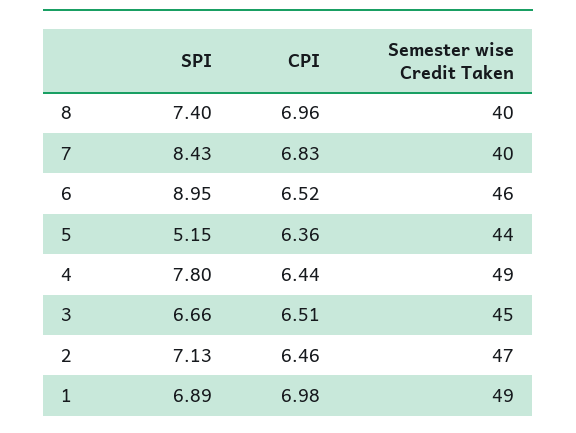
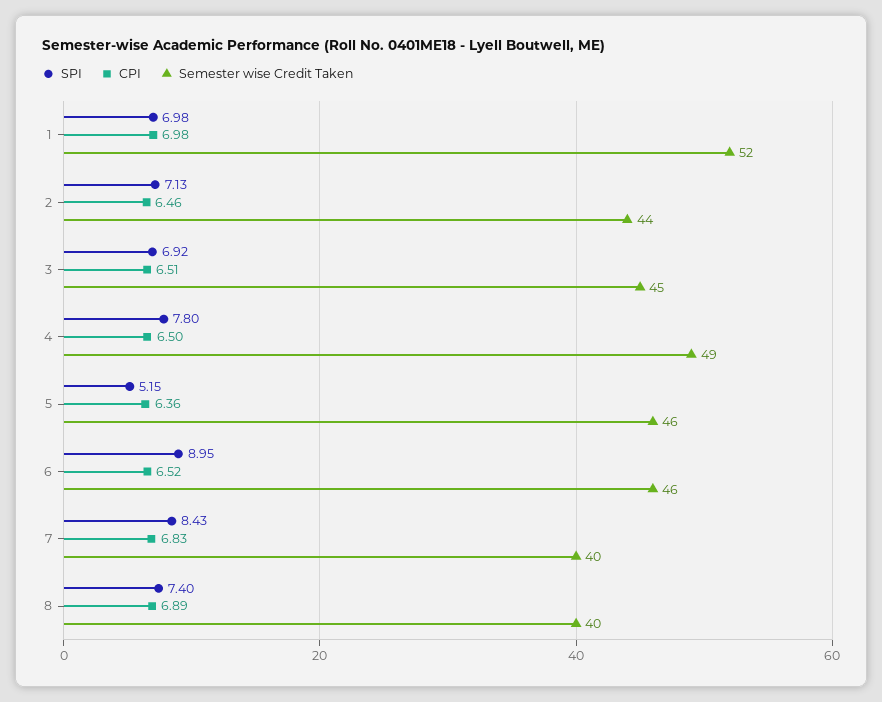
CPI, 8: 6.96 -> 6.89
Semester wise Credit Taken, 5: 44 -> 46
CPI, 4: 6.44 -> 6.5
SPI, 3: 6.66 -> 6.92
Semester wise Credit Taken, 2: 47 -> 44
SPI, 1: 6.89 -> 6.98
Semester wise Credit Taken, 1: 49 -> 52

